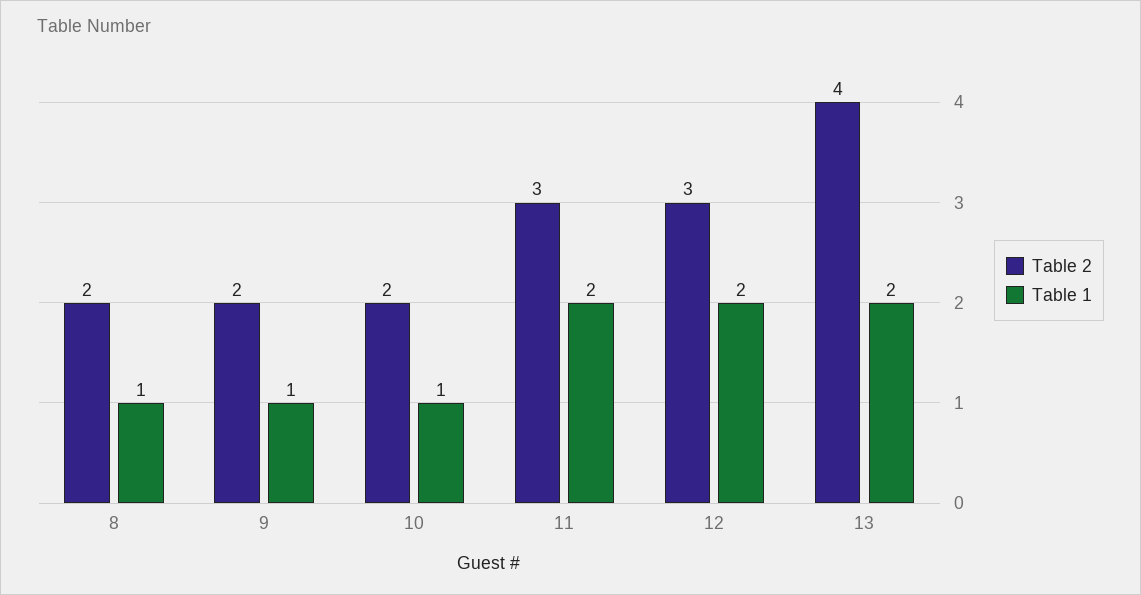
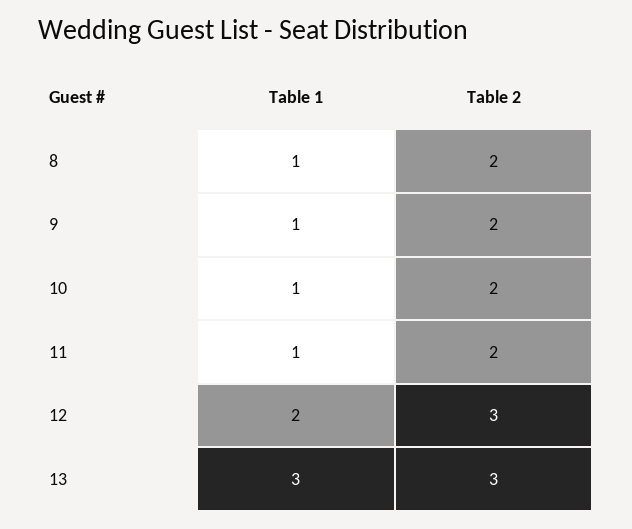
Table 2, 11: 3 -> 2
Table 1, 11: 2 -> 1
Table 2, 13: 4 -> 3
Table 1, 13: 2 -> 3

